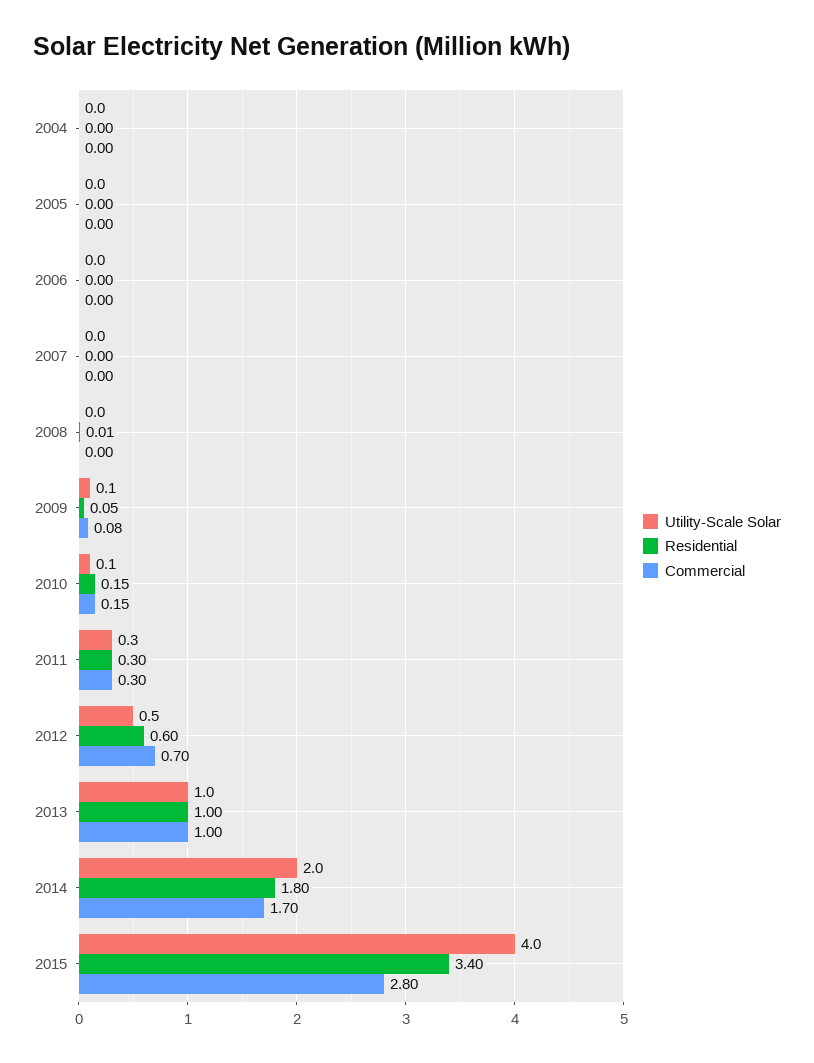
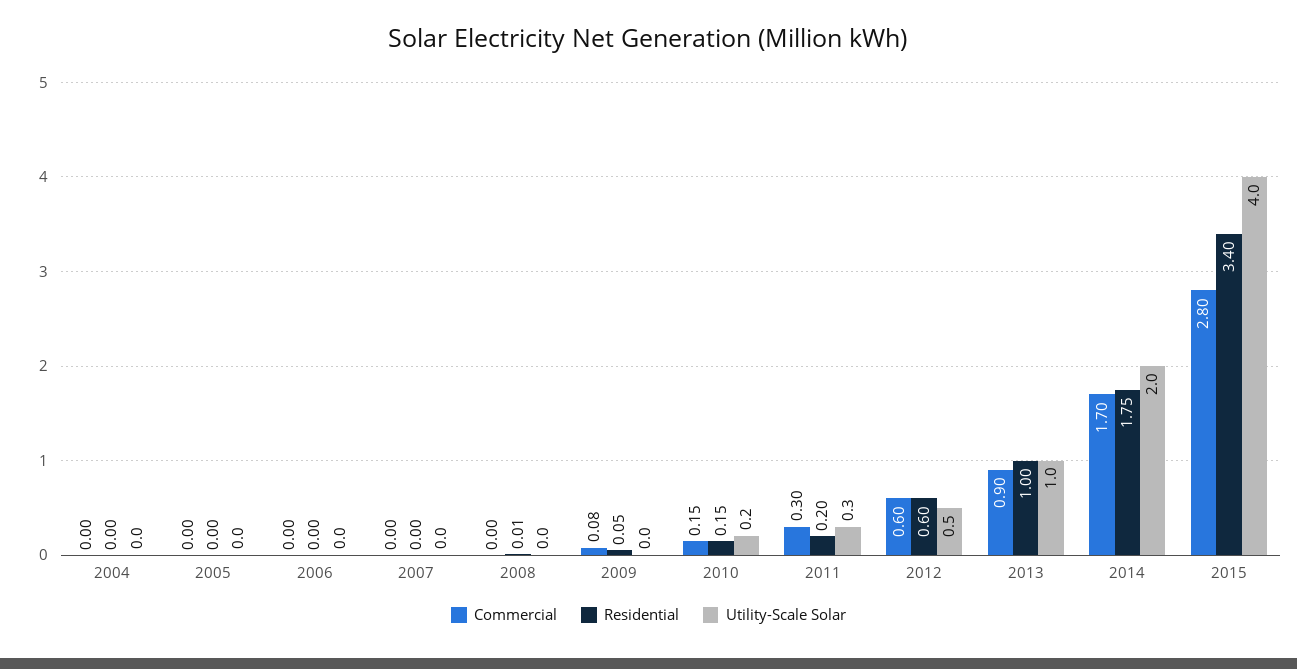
Utility-Scale Solar, 2009: 0.1 -> 0
Utility-Scale Solar, 2010: 0.1 -> 0.2
Residential, 2011: 0.3 -> 0.2
Commercial, 2012: 0.7 -> 0.6
Commercial, 2013: 1 -> 0.9
Residential, 2014: 1.8 -> 1.75

